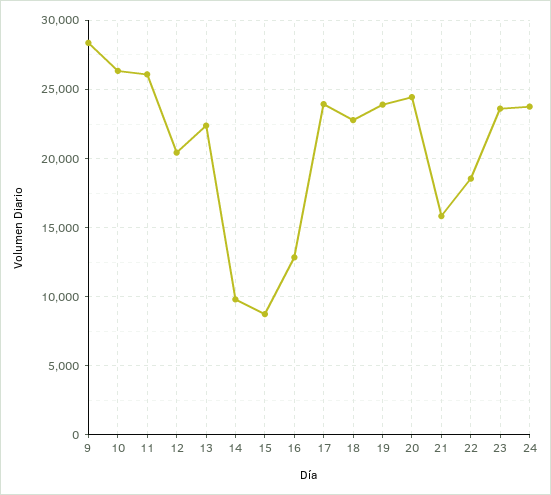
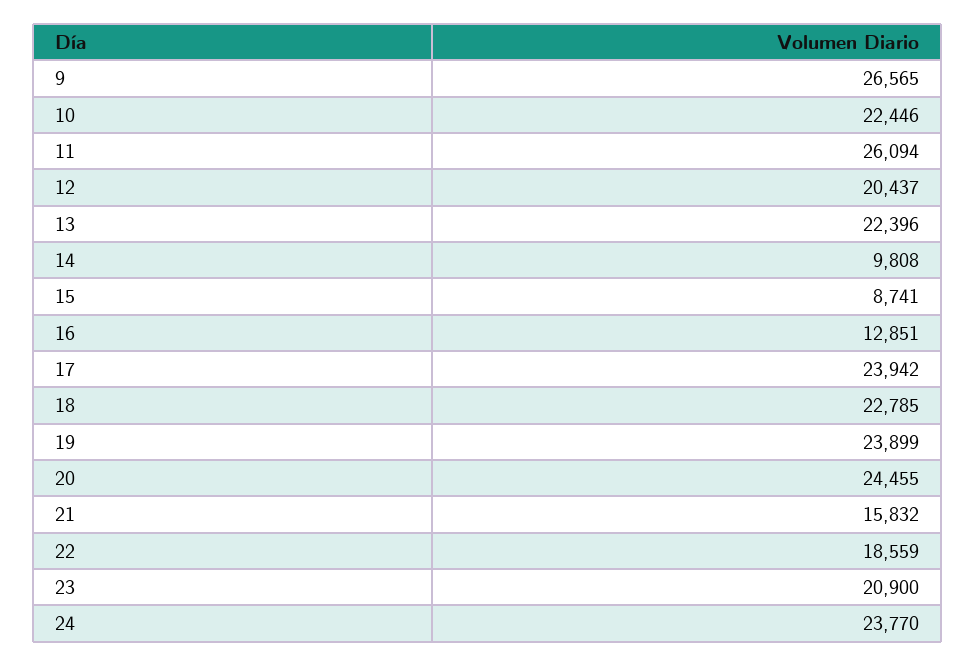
9: 28500 -> 26565
10: 26500 -> 22446
23: 23500 -> 20900

